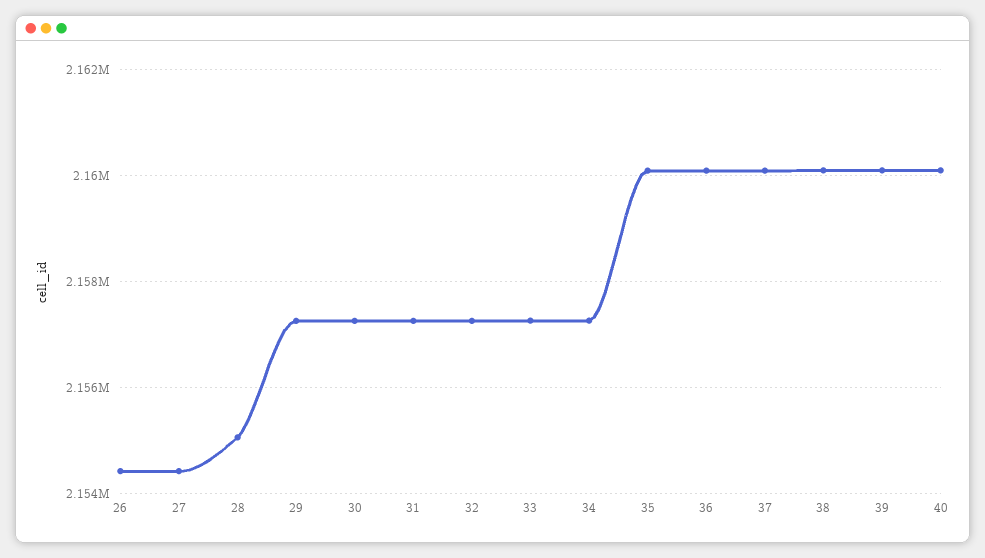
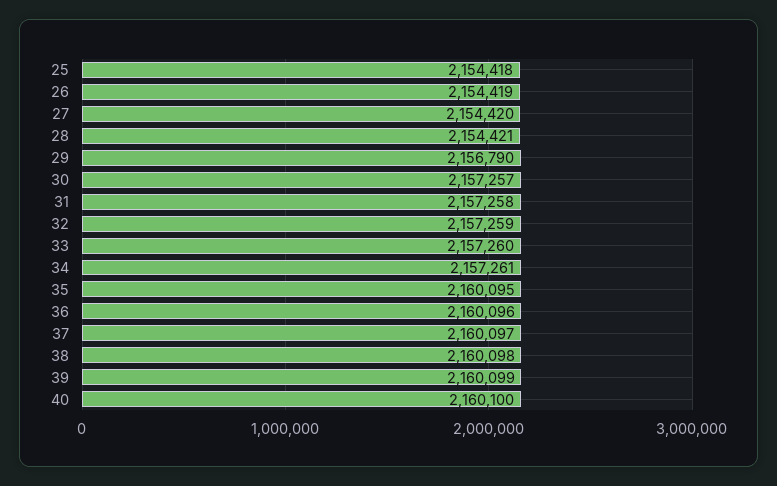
28: 2155000 -> 2154421
29: 2157200 -> 2156790
25: none -> 2154418

